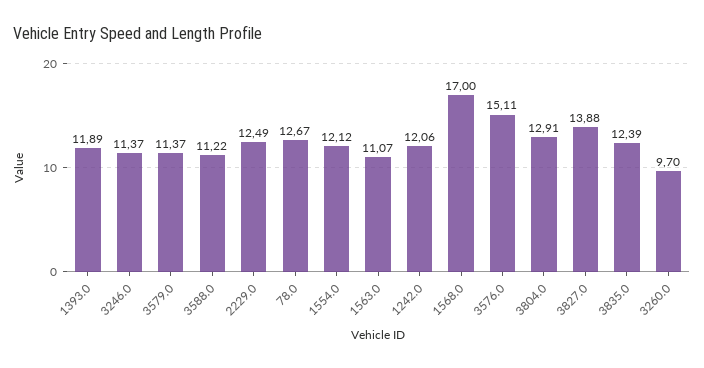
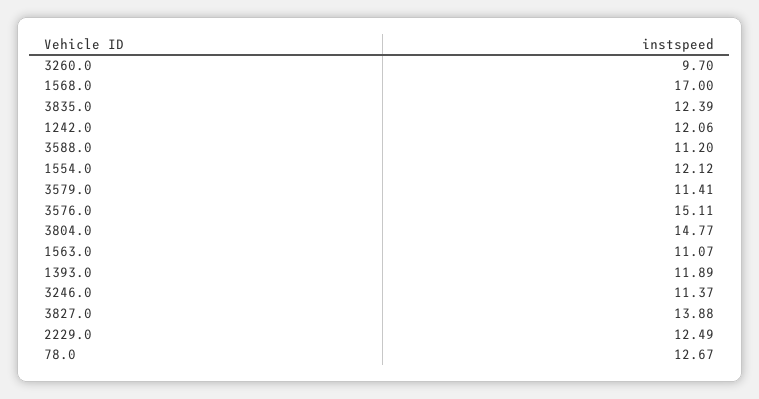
3579.0: 11.37 -> 11.41
3588.0: 11.22 -> 11.2
3804.0: 12.91 -> 14.77

